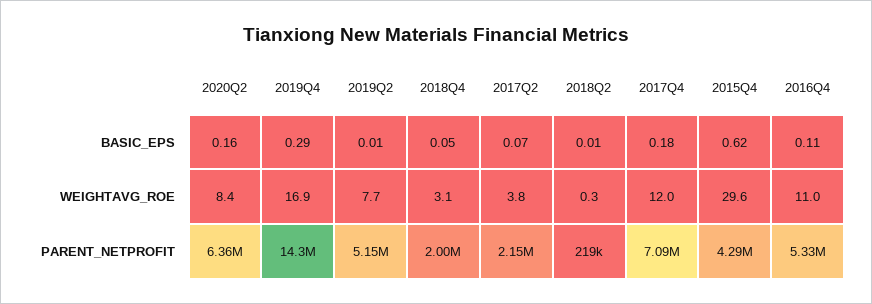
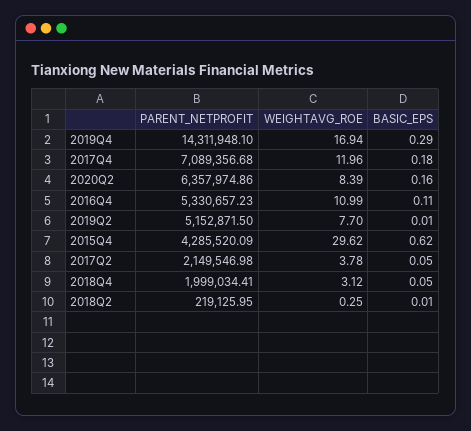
2017Q2, BASIC_EPS: 0.07 -> 0.05

